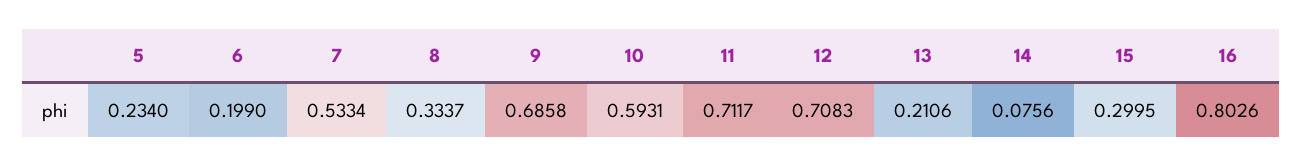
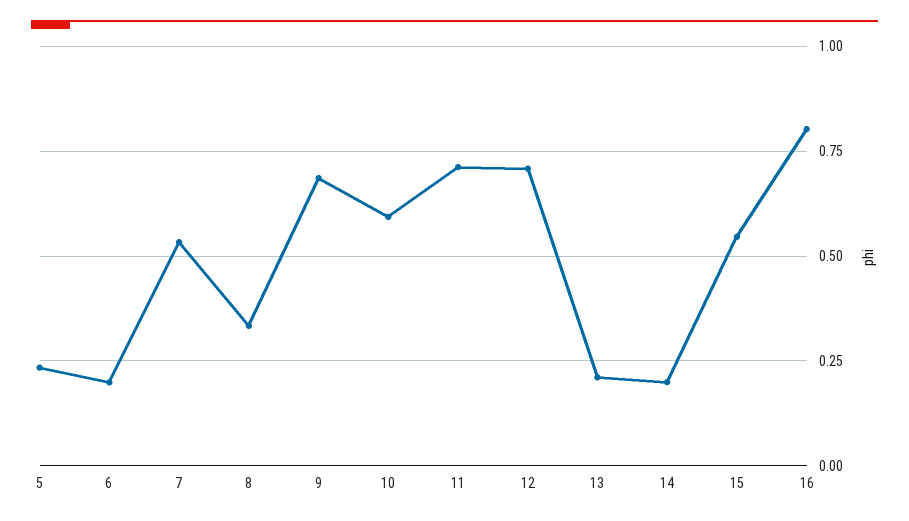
14: 0.0756 -> 0.2
15: 0.2995 -> 0.55

